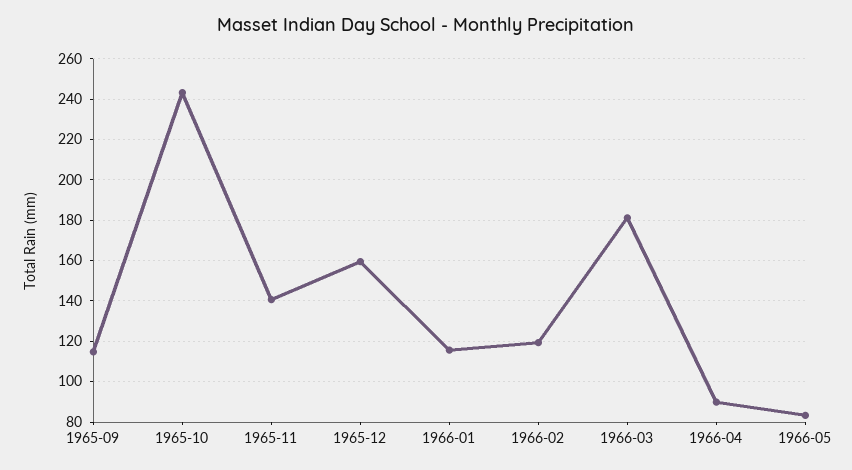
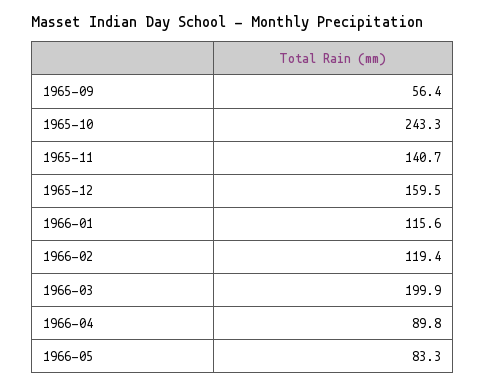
1965-09: 115 -> 56.4
1966-03: 180 -> 199.9

